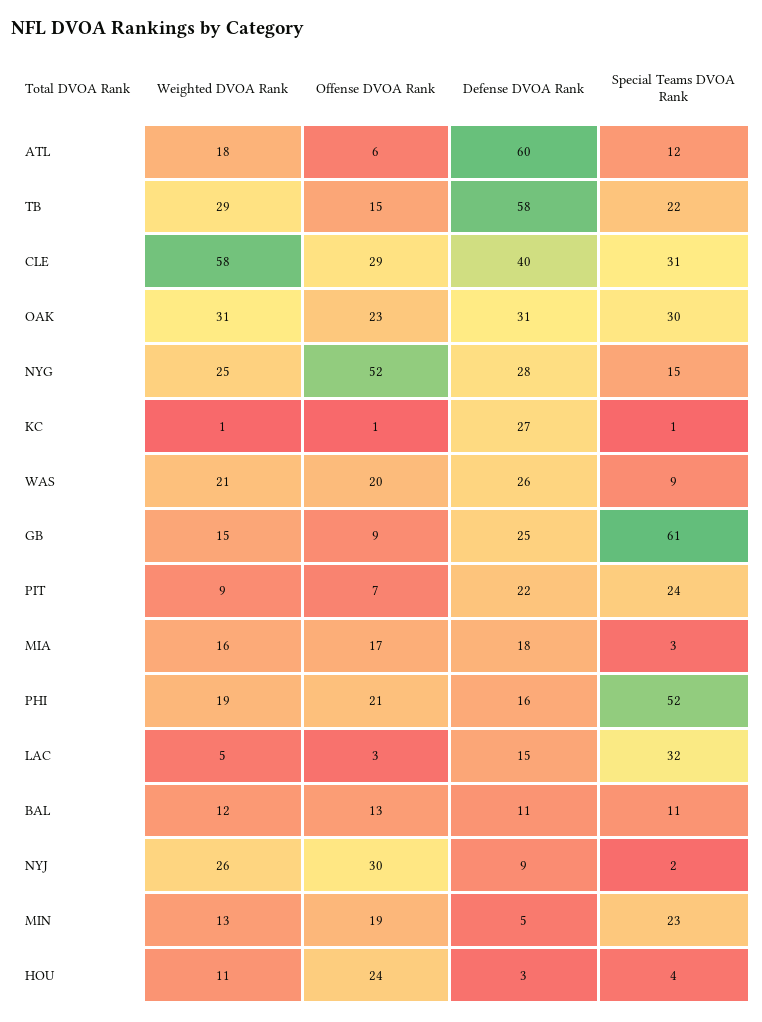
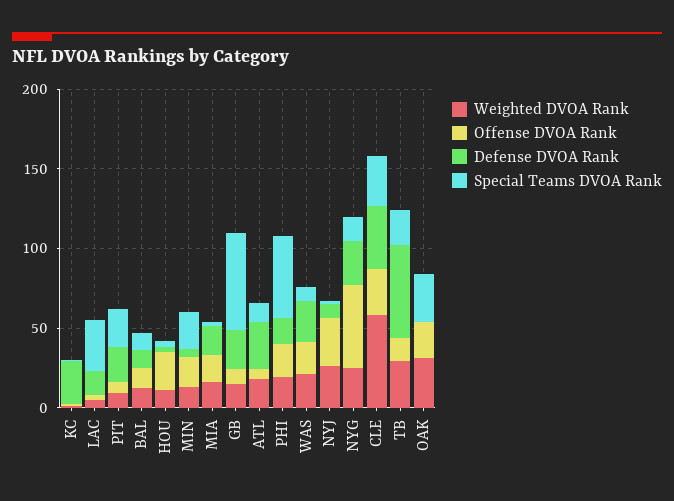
Defense DVOA Rank, ATL: 60 -> 30
Defense DVOA Rank, OAK: 31 -> 0

